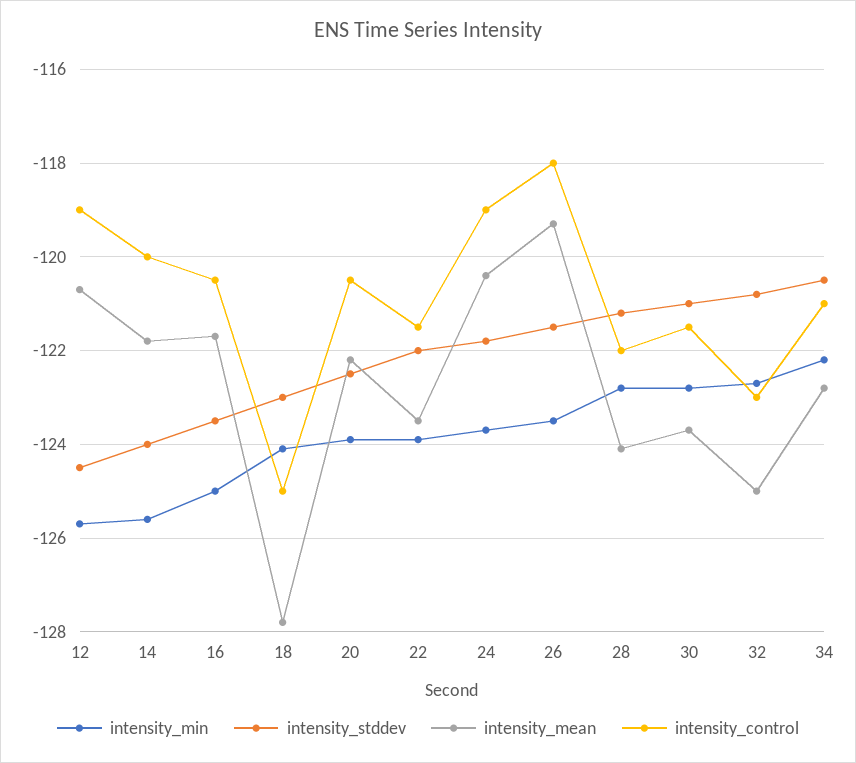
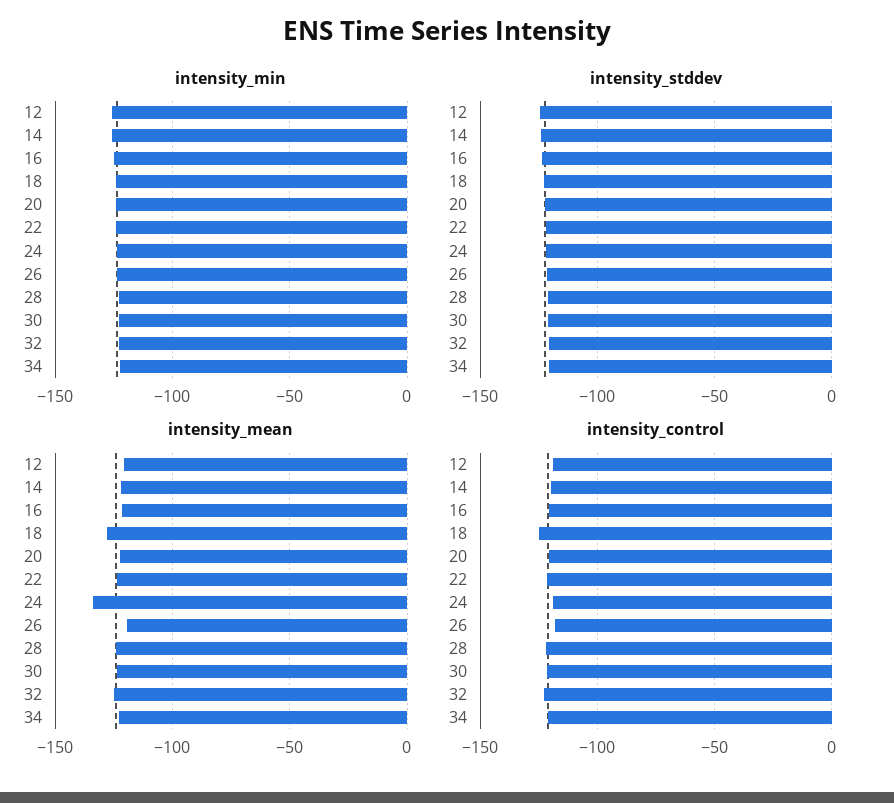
intensity_mean, 24: -120.5 -> -135

